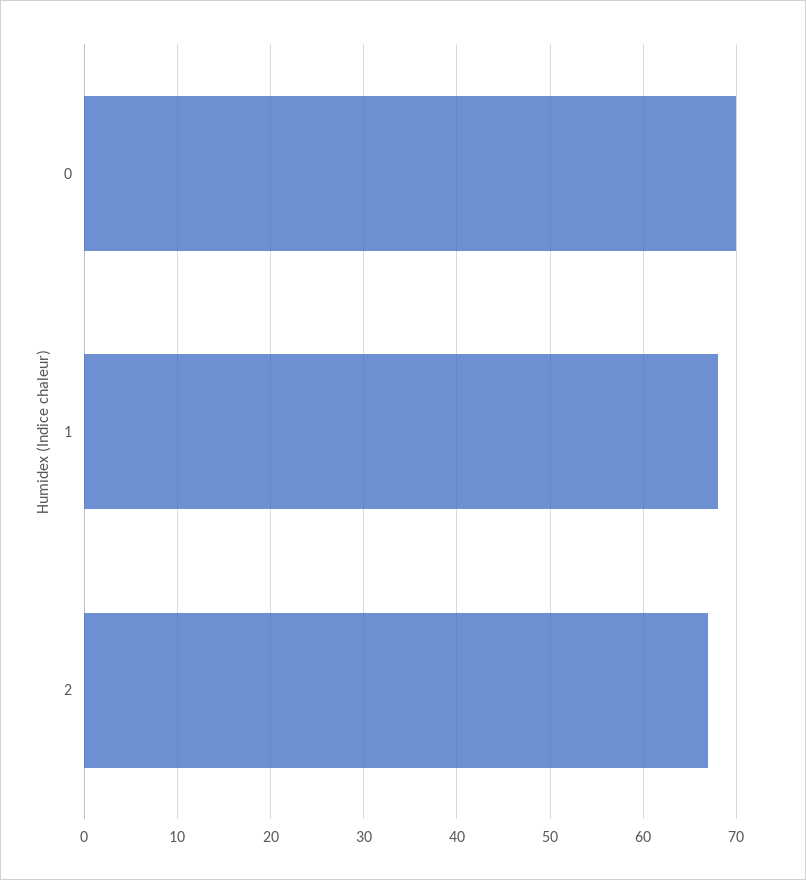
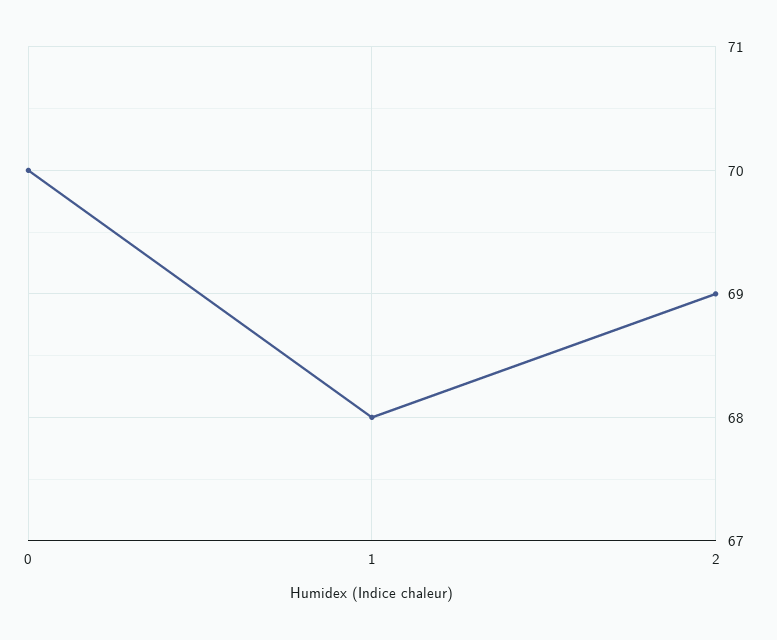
2: 67 -> 69

